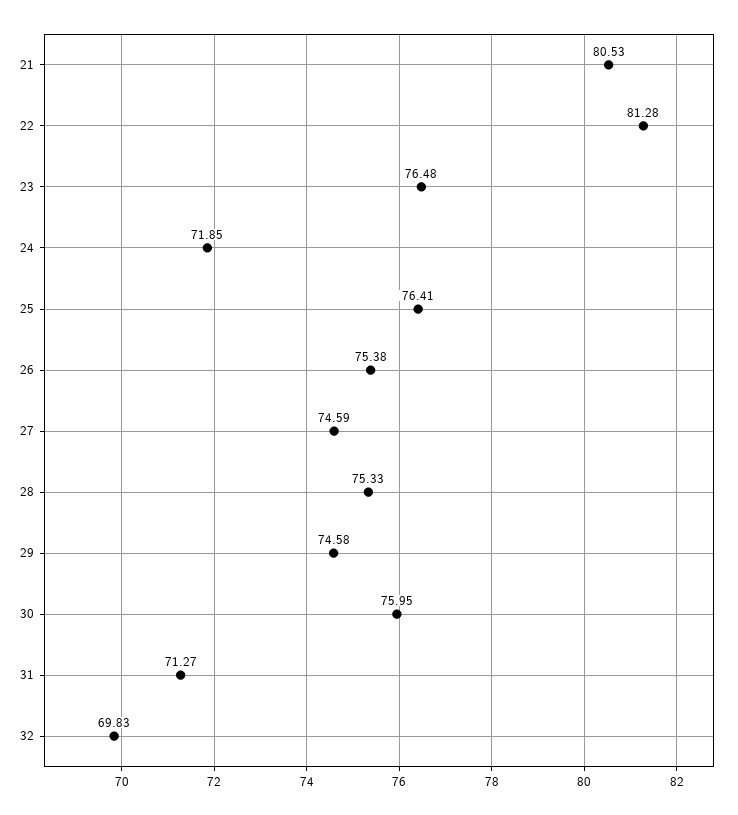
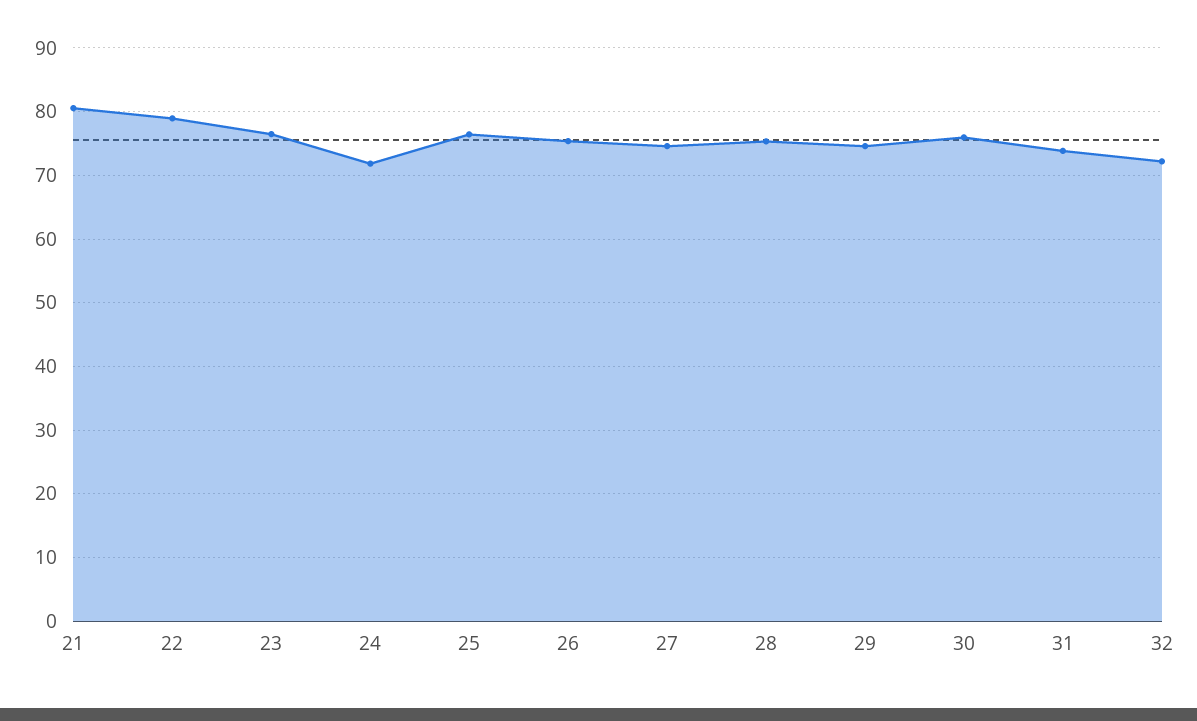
22: 81.28 -> 79
31: 71.27 -> 74
32: 69.83 -> 72

